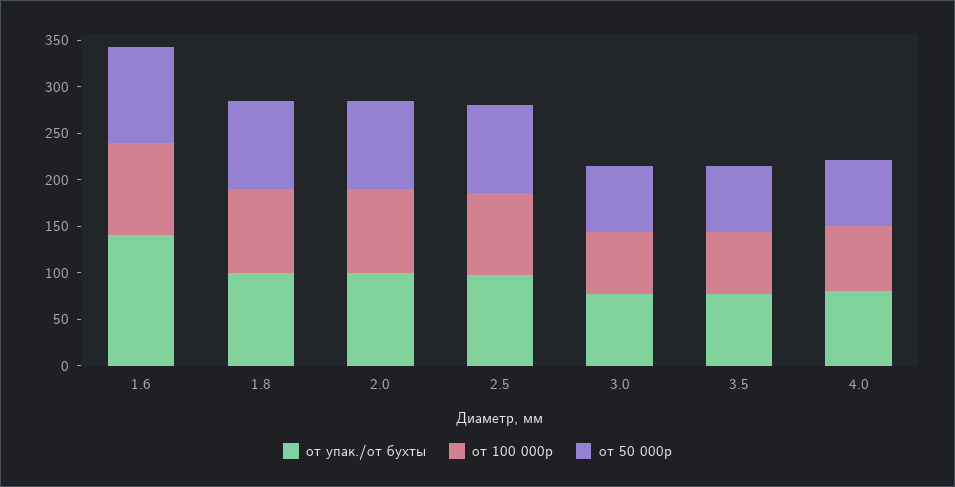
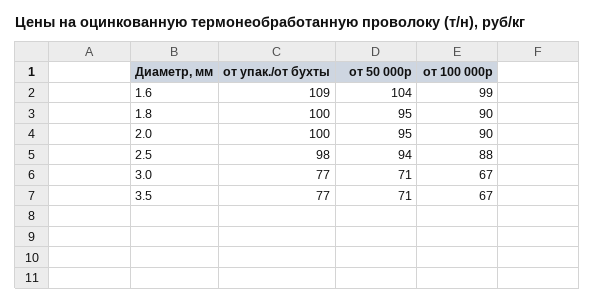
от упак./от бухты, 1.6: 140 -> 109
от упак./от бухты, 4.0: 80 -> none
от 100 000р, 4.0: 70 -> none
от 50 000р, 4.0: 70 -> none

